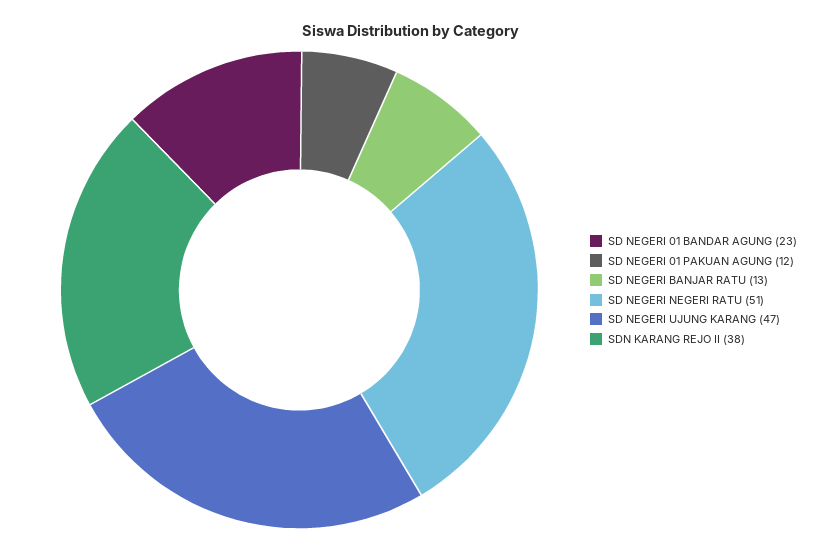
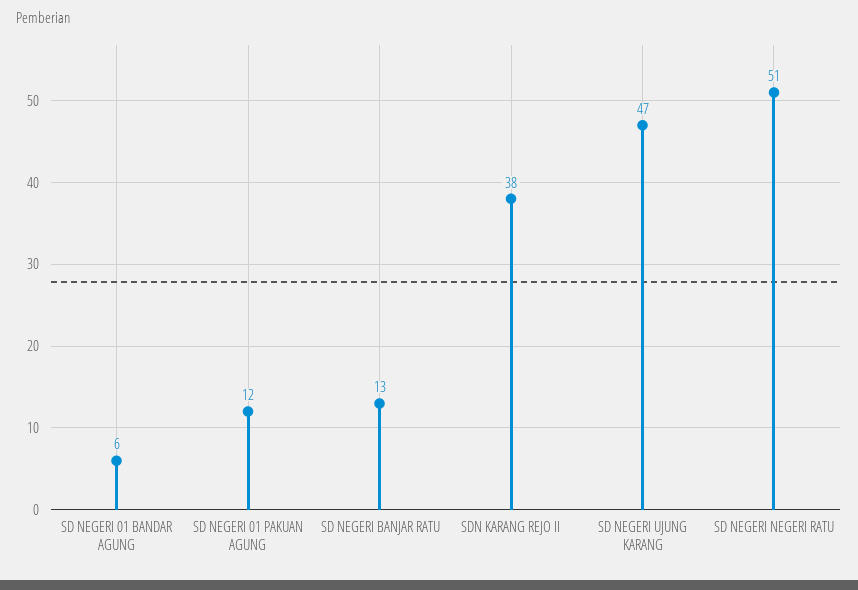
SD NEGERI 01 BANDAR AGUNG: 23 -> 6

